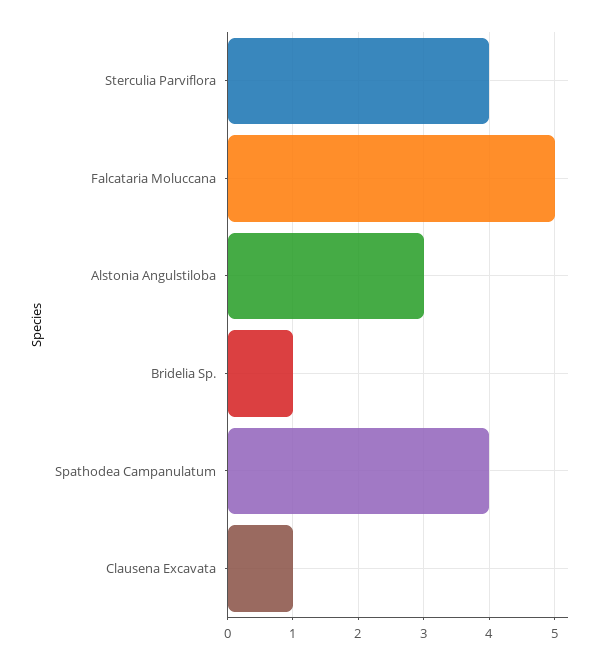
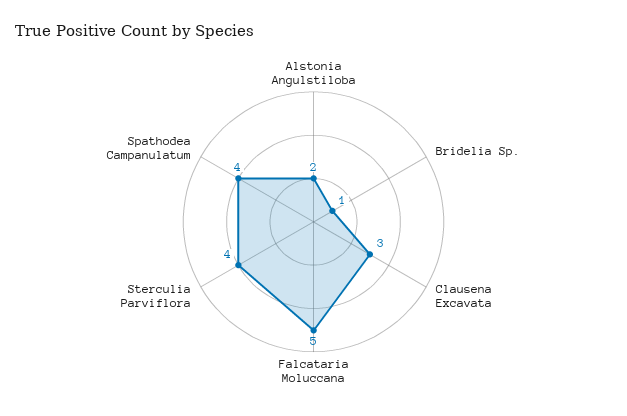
Alstonia Angulstiloba: 3 -> 2
Clausena Excavata: 1 -> 3

